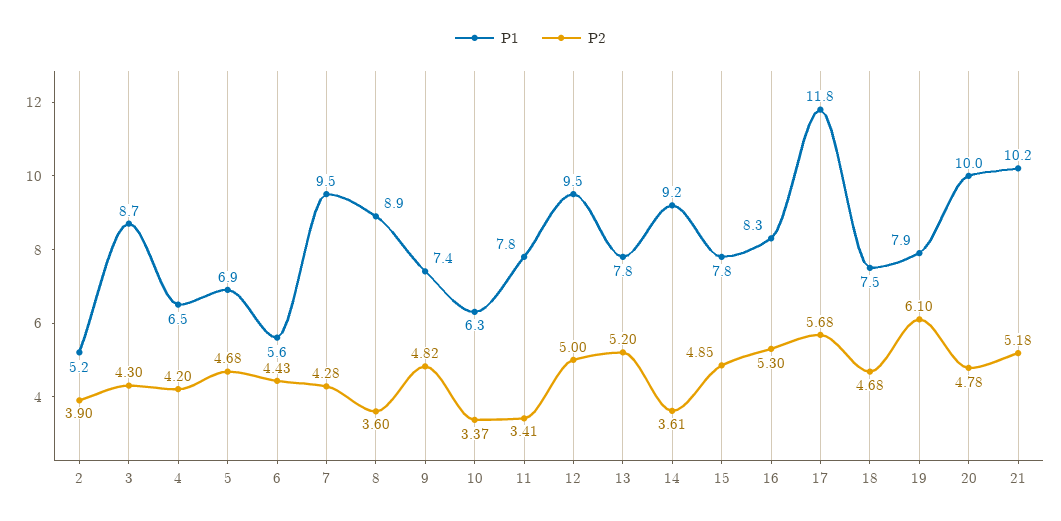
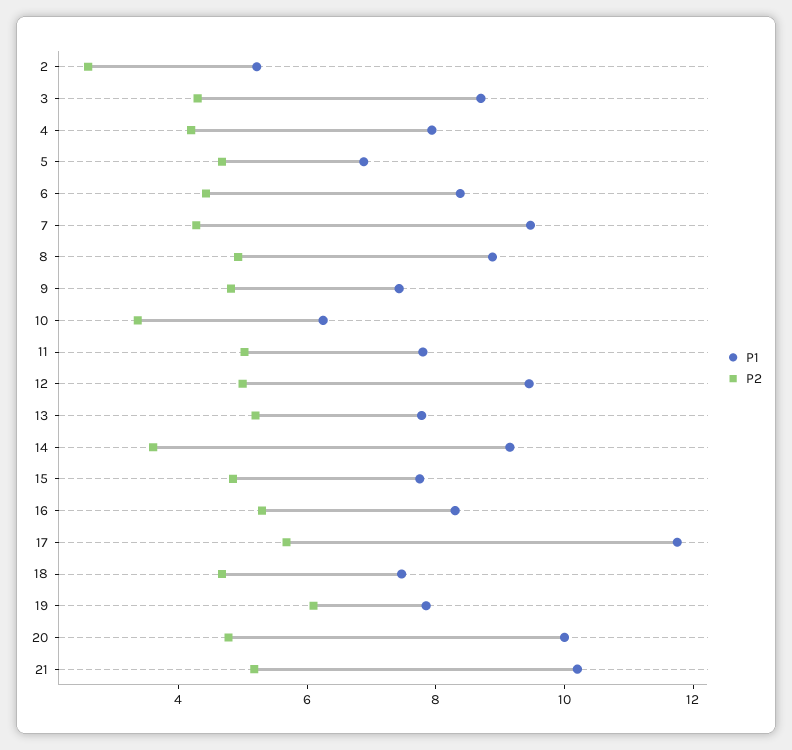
P2, 2: 3.9 -> 2.5
P1, 4: 6.5 -> 8
P1, 6: 5.6 -> 8.5
P2, 8: 3.6 -> 5
P2, 11: 3.41 -> 5

